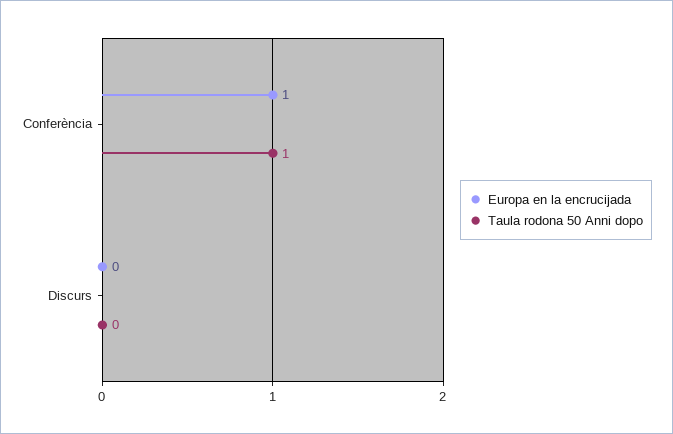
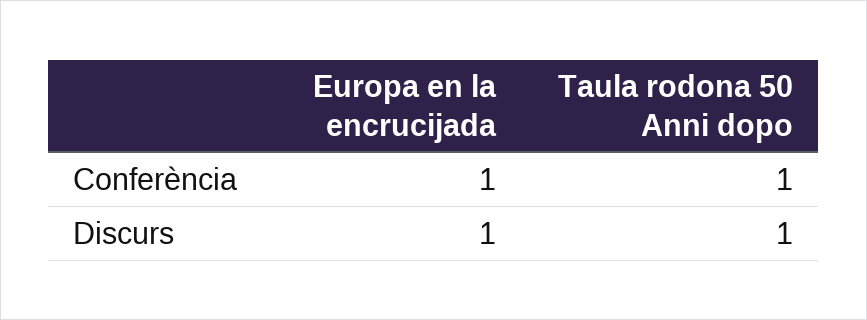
Europa en la encrucijada, Discurs: 0 -> 1
Taula rodona 50 Anni dopo, Discurs: 0 -> 1

